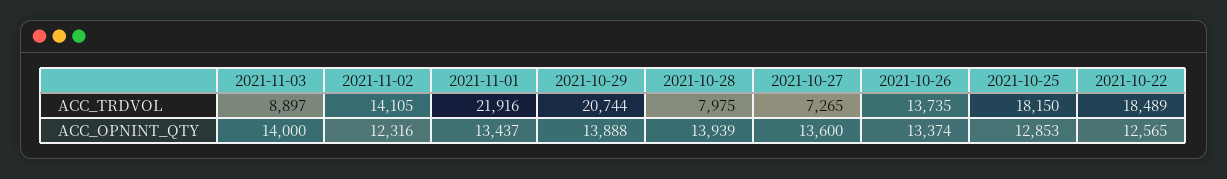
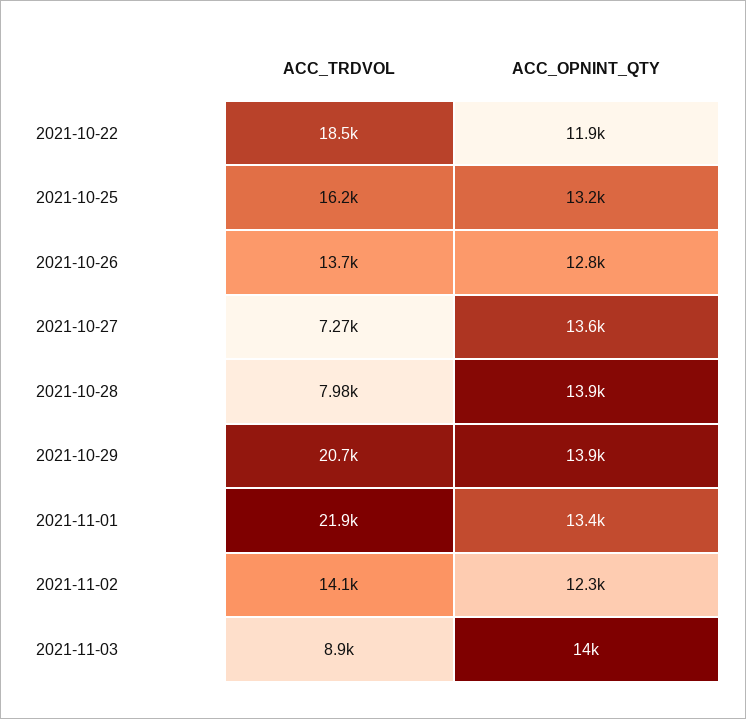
2021-10-25, ACC_TRDVOL: 18150 -> 16200
2021-10-26, ACC_OPNINT_QTY: 13374 -> 12800
2021-10-25, ACC_OPNINT_QTY: 12853 -> 13200
2021-10-22, ACC_OPNINT_QTY: 12565 -> 11900

